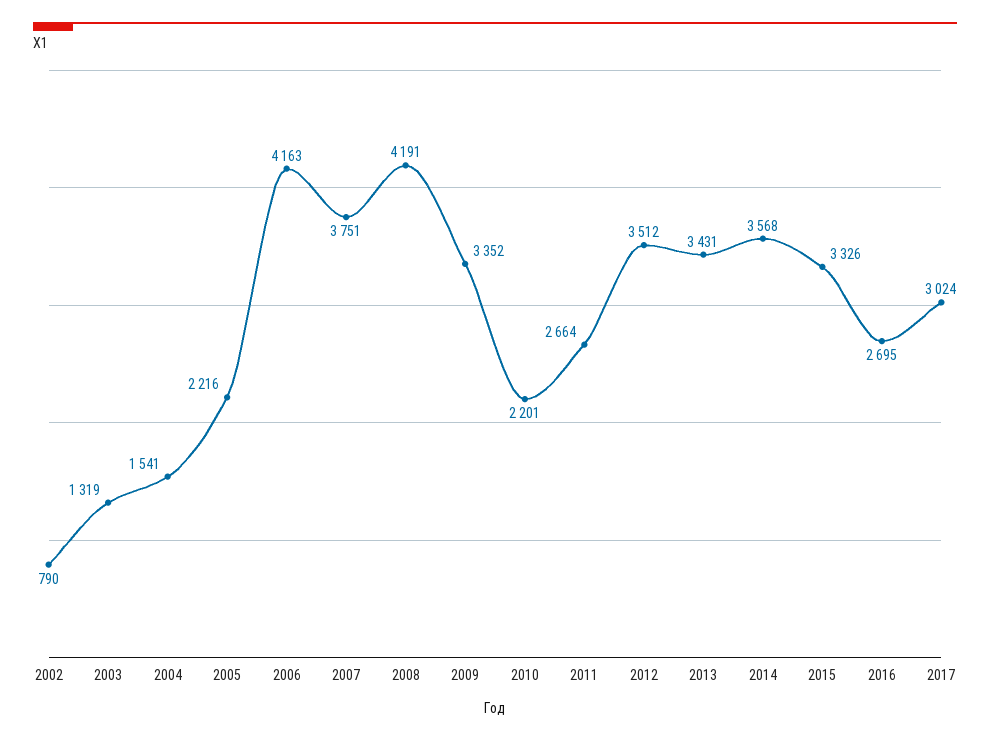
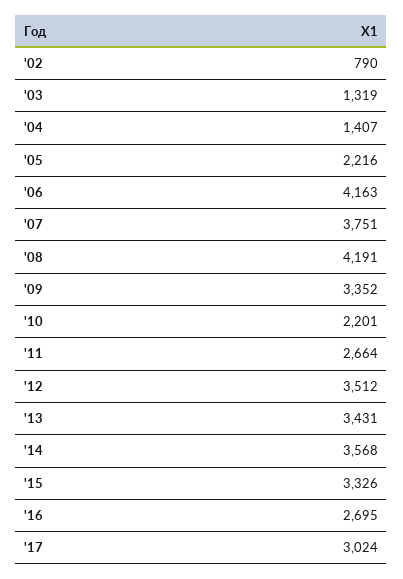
2004: 1541 -> 1407

